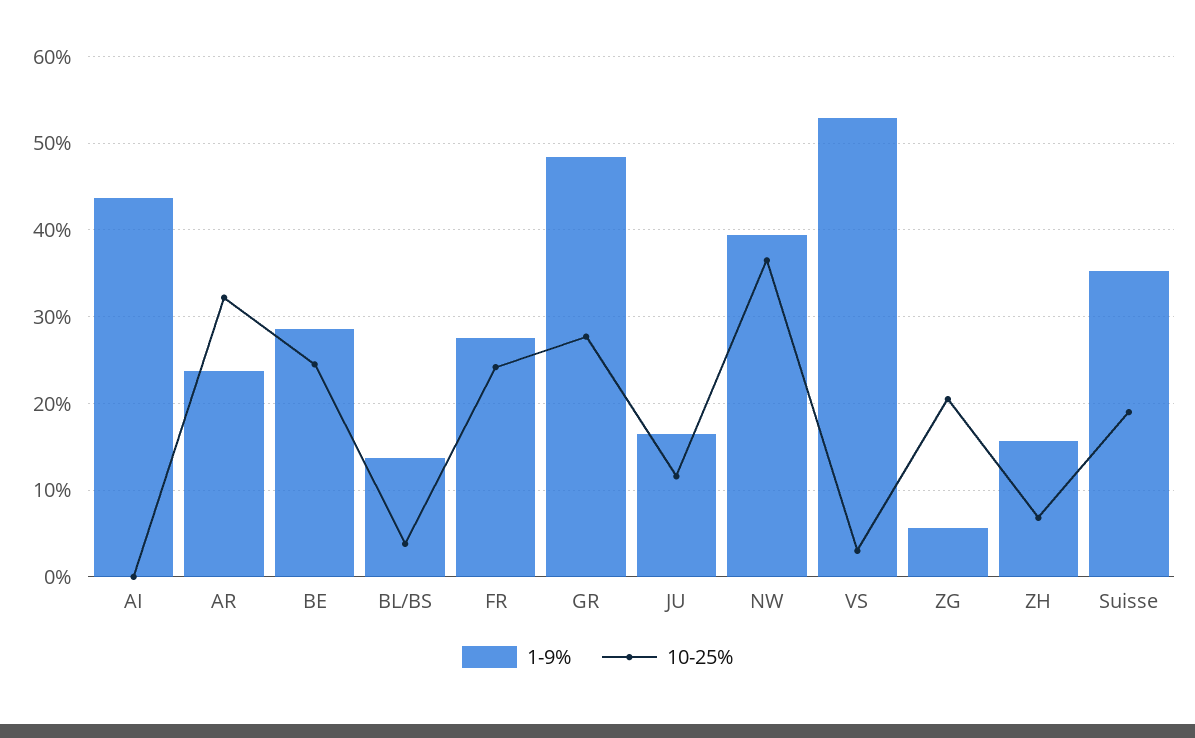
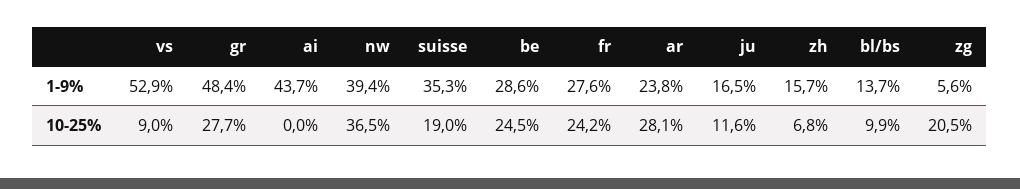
10-25%, AR: 32 -> 28.1
10-25%, BL/BS: 4 -> 9.9
10-25%, VS: 3 -> 9

